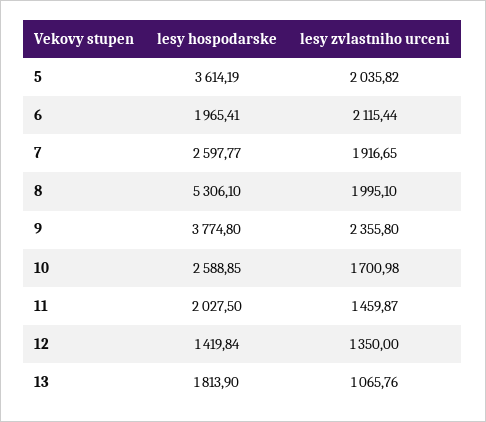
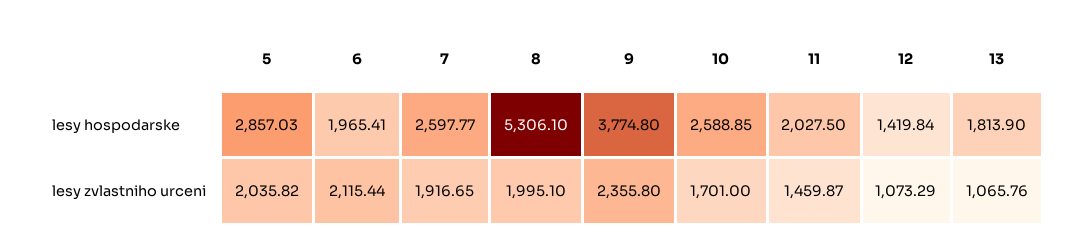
lesy hospodarske, 5: 3614.19 -> 2857.03
lesy zvlastniho urceni, 10: 1700.98 -> 1701
lesy zvlastniho urceni, 12: 1350 -> 1073.29

